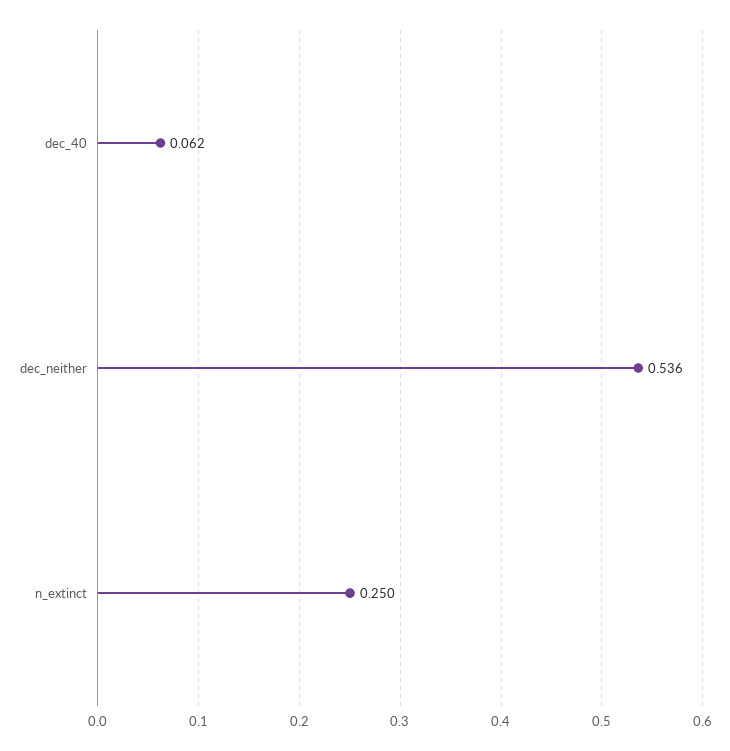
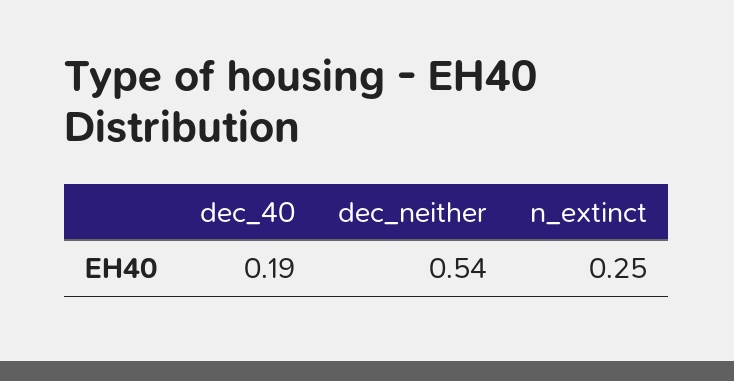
dec_40: 0.062 -> 0.19

